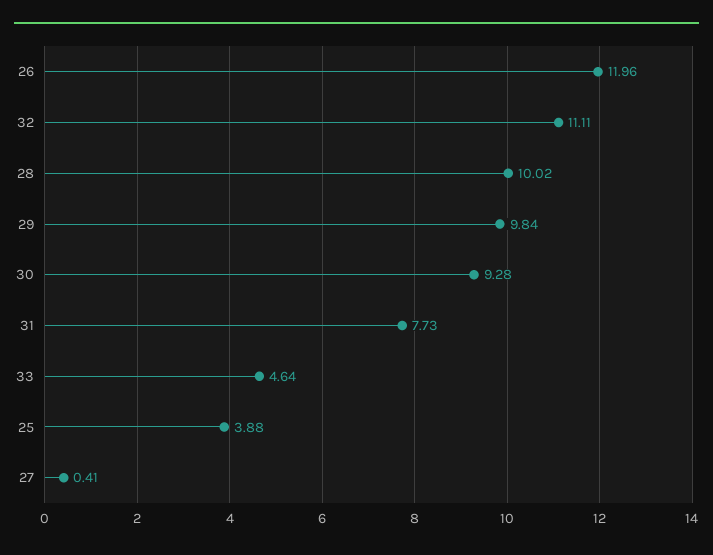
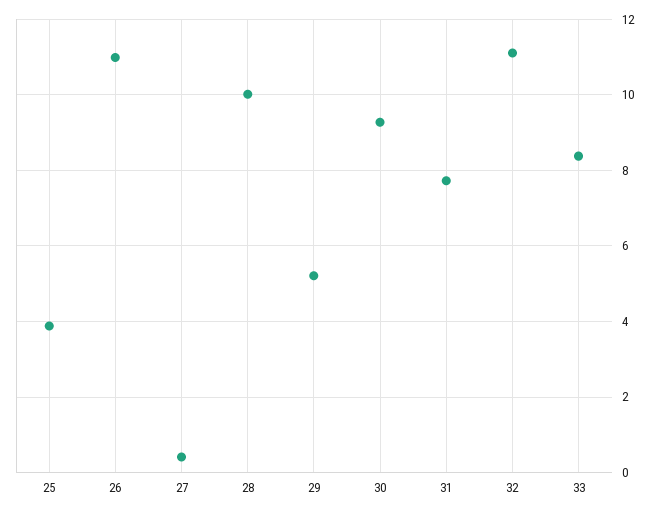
26: 11.96 -> 11
29: 9.84 -> 5.2
33: 4.64 -> 8.4

